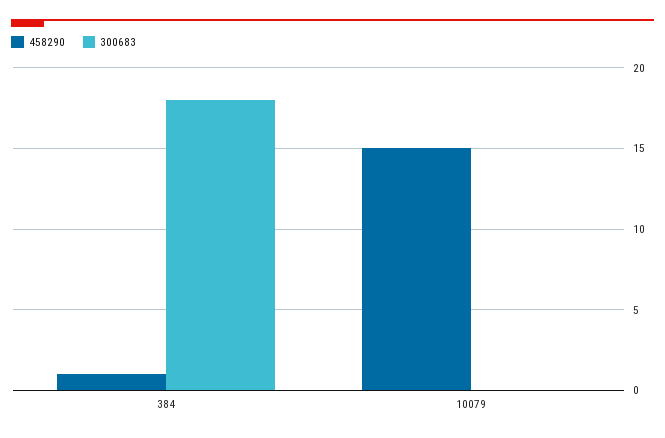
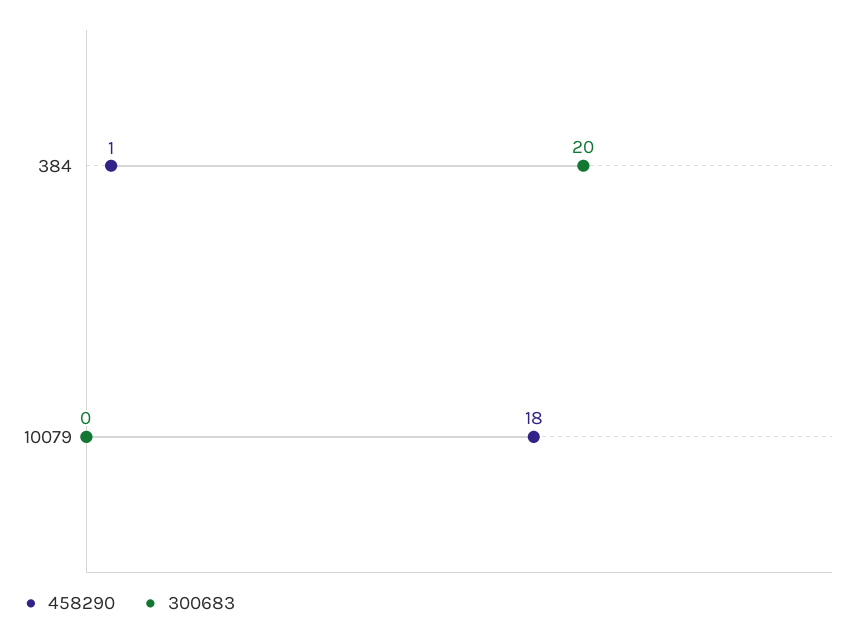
300683, 384: 18 -> 20
458290, 10079: 15 -> 18

